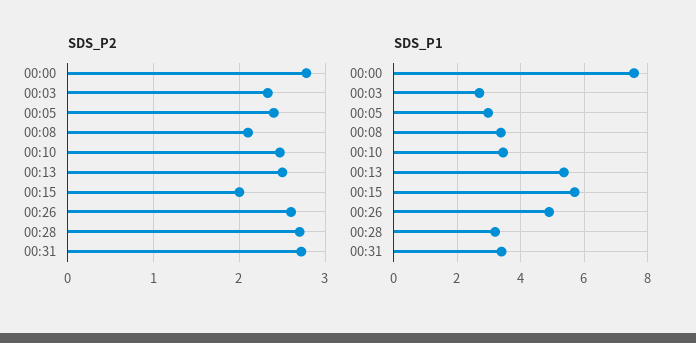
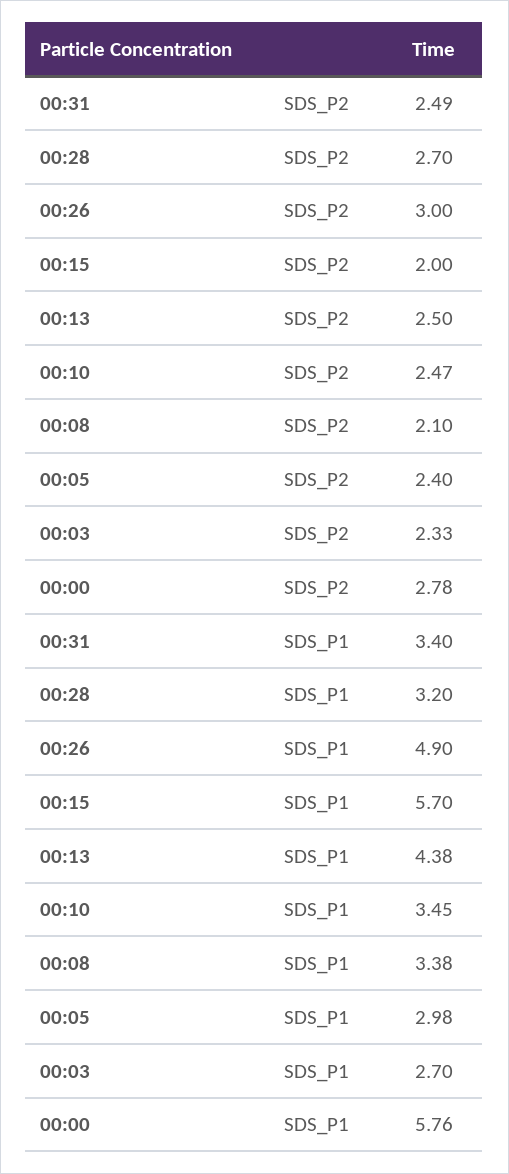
SDS_P2, 00:26: 2.6 -> 3
SDS_P2, 00:31: 2.7 -> 2.49
SDS_P1, 00:00: 7.6 -> 5.76
SDS_P1, 00:13: 5.4 -> 4.38

